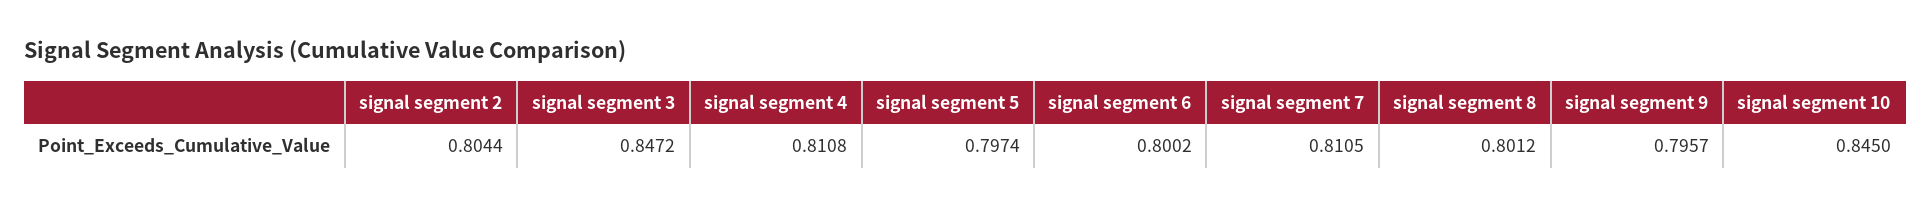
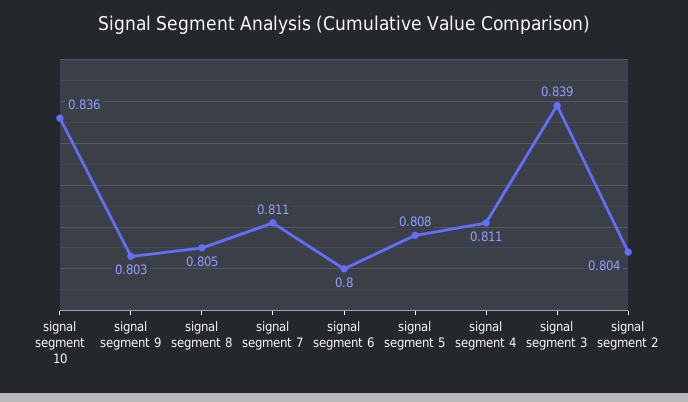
signal segment 3: 0.8472 -> 0.839
signal segment 5: 0.7974 -> 0.808
signal segment 8: 0.8012 -> 0.805
signal segment 9: 0.7957 -> 0.803
signal segment 10: 0.845 -> 0.836

